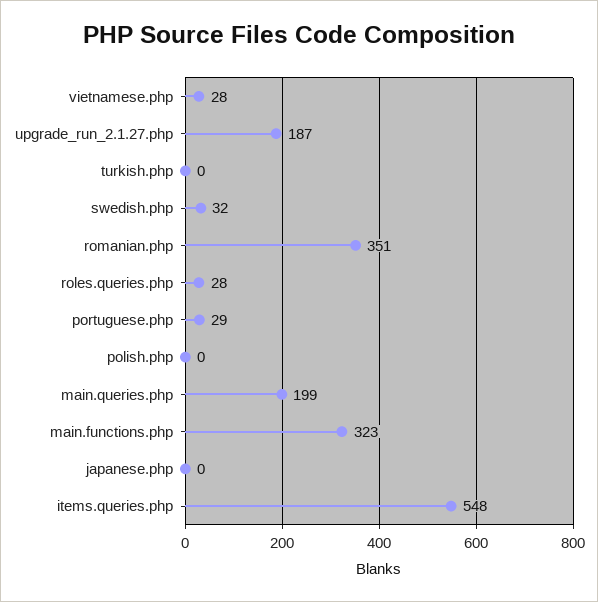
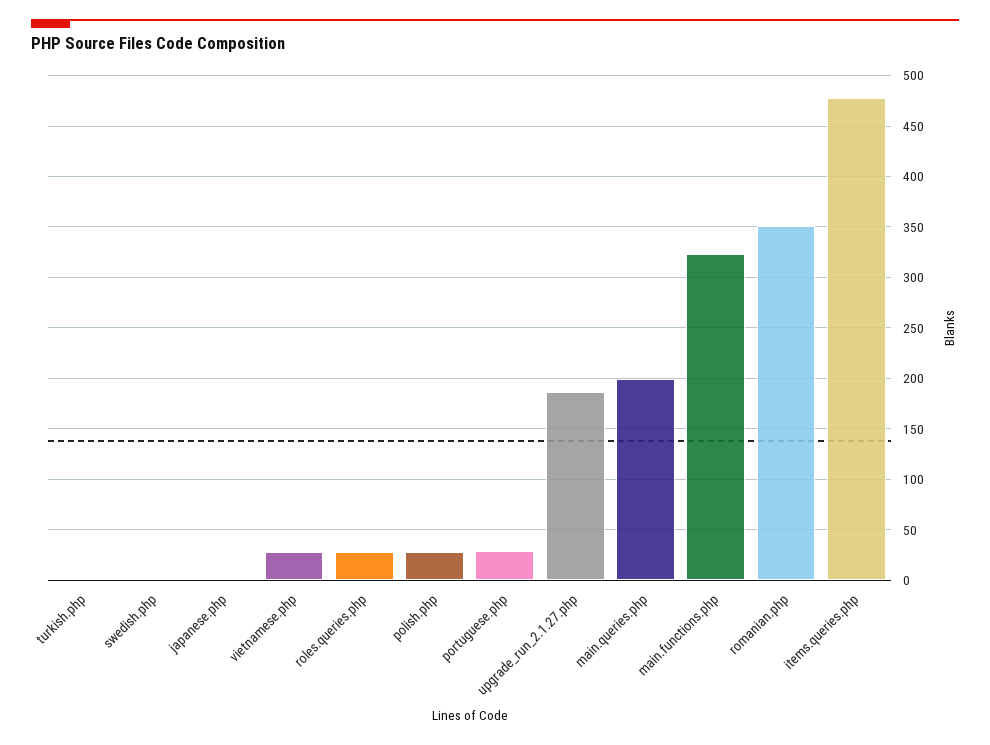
swedish.php: 32 -> 0
polish.php: 0 -> 30
items.queries.php: 548 -> 480

